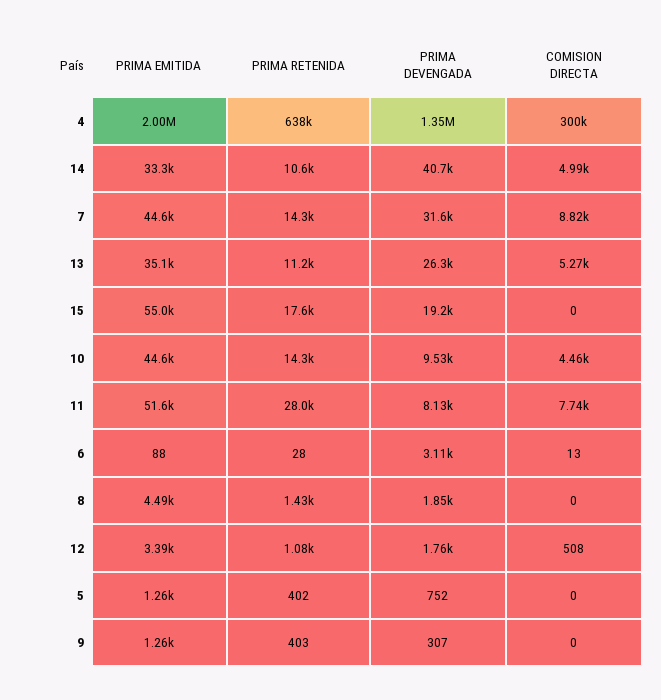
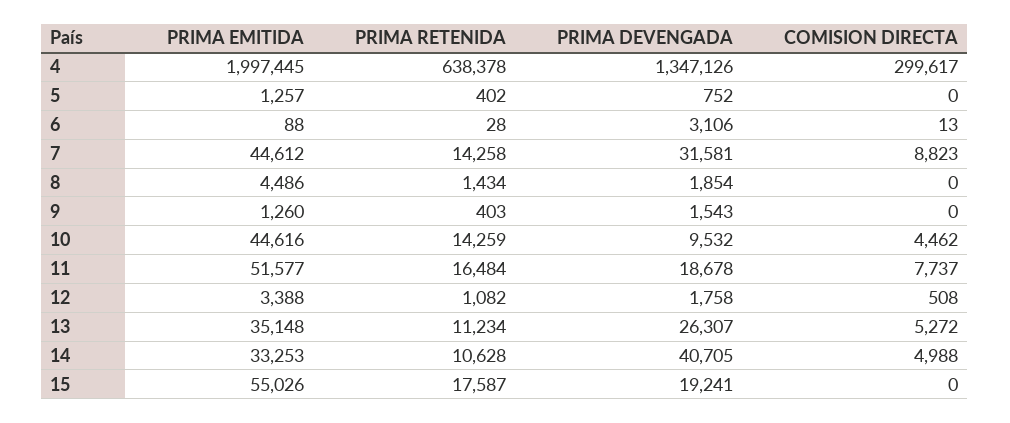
PRIMA RETENIDA, 11: 28000 -> 16484
PRIMA DEVENGADA, 11: 8130 -> 18678
PRIMA DEVENGADA, 9: 307 -> 1543

